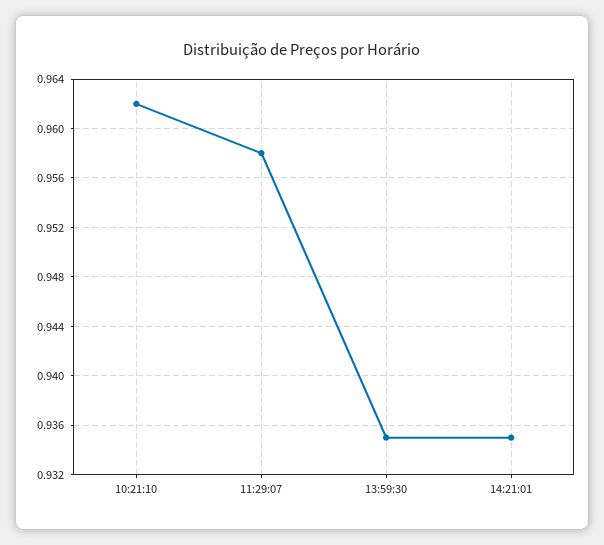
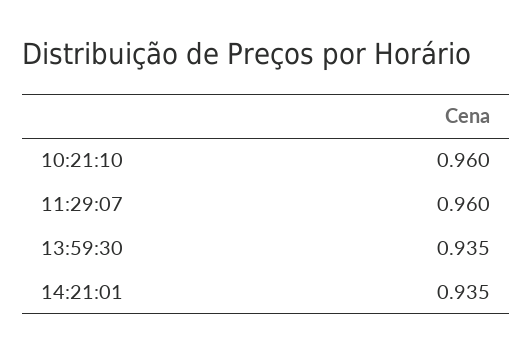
10:21:10: 0.962 -> 0.96
11:29:07: 0.958 -> 0.96

